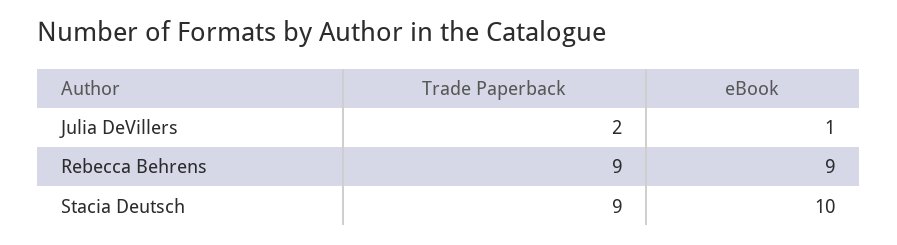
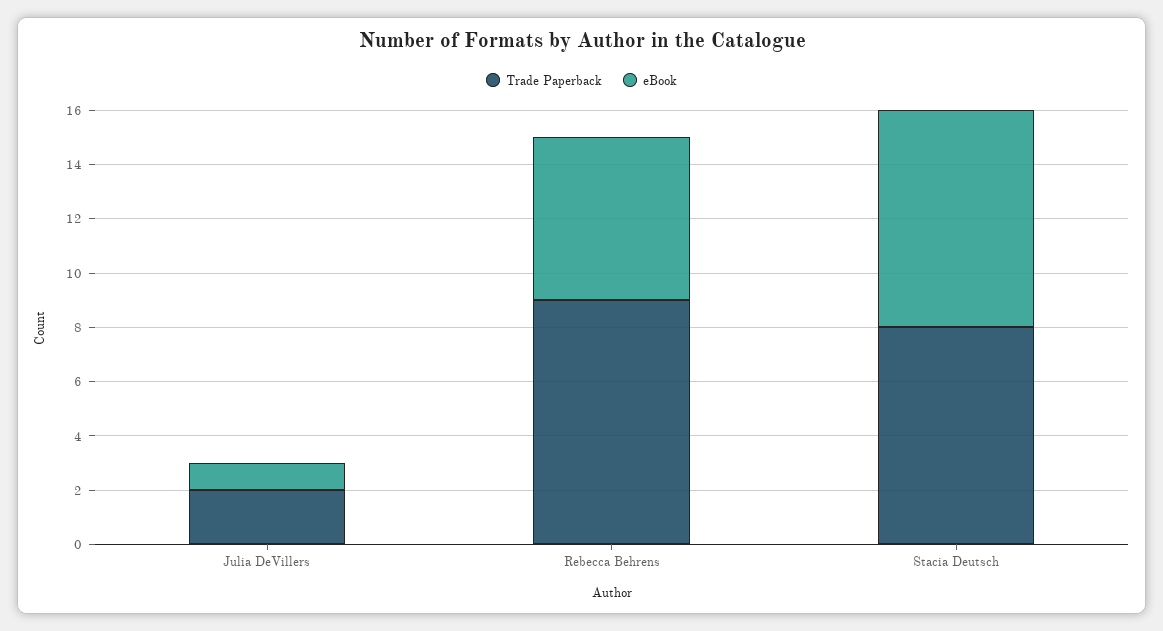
eBook, Rebecca Behrens: 9 -> 6
Trade Paperback, Stacia Deutsch: 9 -> 8
eBook, Stacia Deutsch: 10 -> 8

